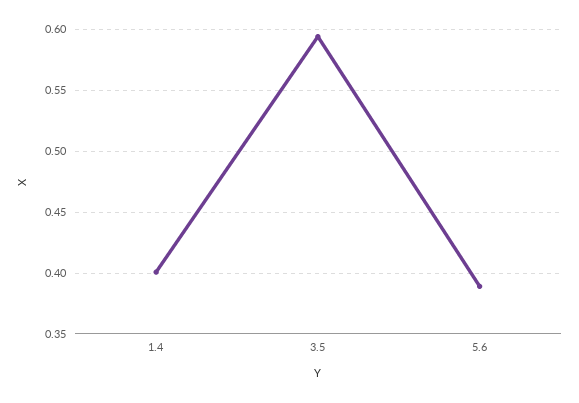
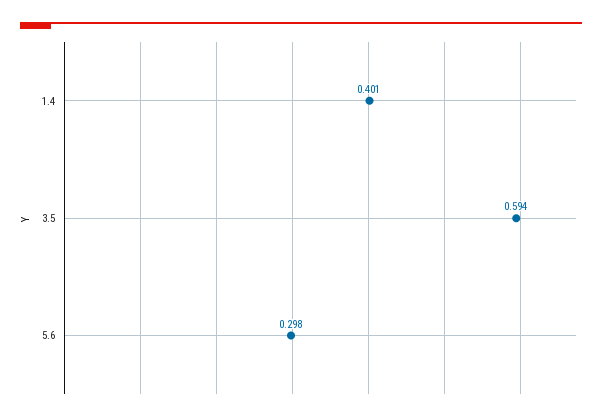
5.6: 0.39 -> 0.298

